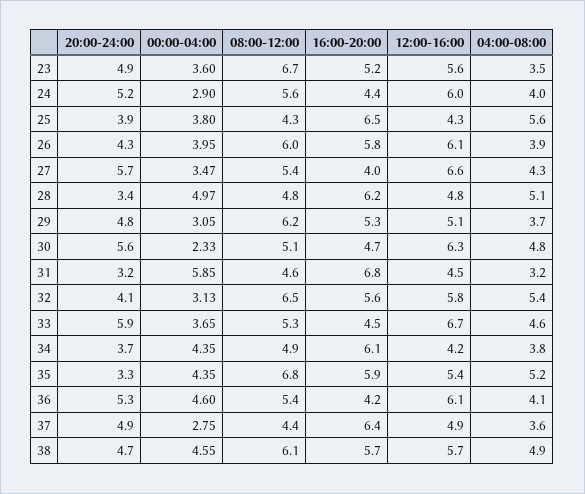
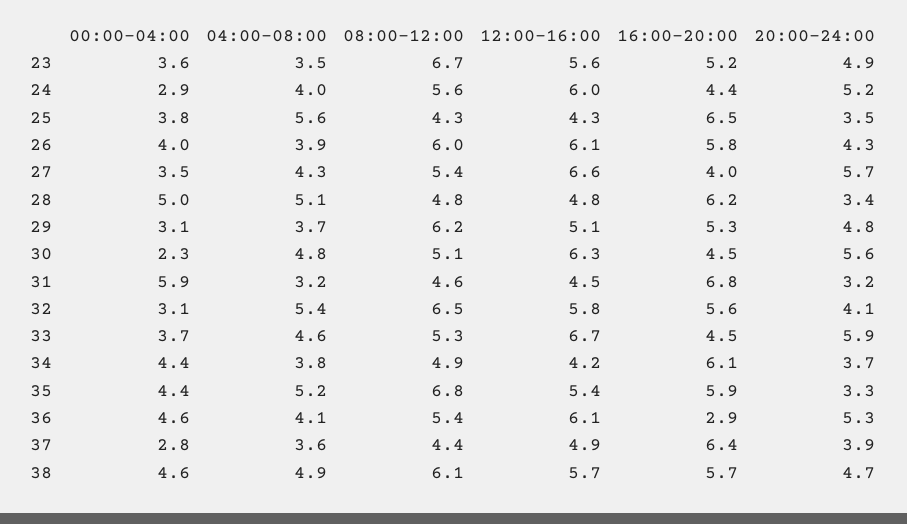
20:00-24:00, 25: 3.9 -> 3.5
16:00-20:00, 30: 4.7 -> 4.5
16:00-20:00, 36: 4.2 -> 2.9
20:00-24:00, 37: 4.9 -> 3.9

